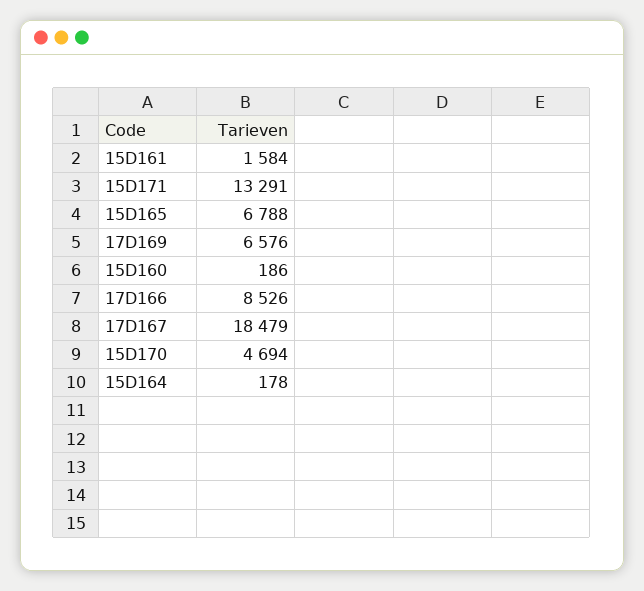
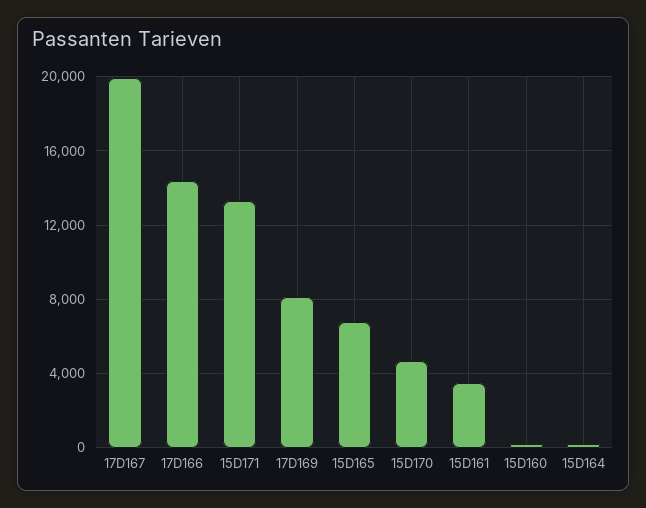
15D161: 1584 -> 3500
17D169: 6576 -> 8000
17D166: 8526 -> 14500
17D167: 18479 -> 20000

